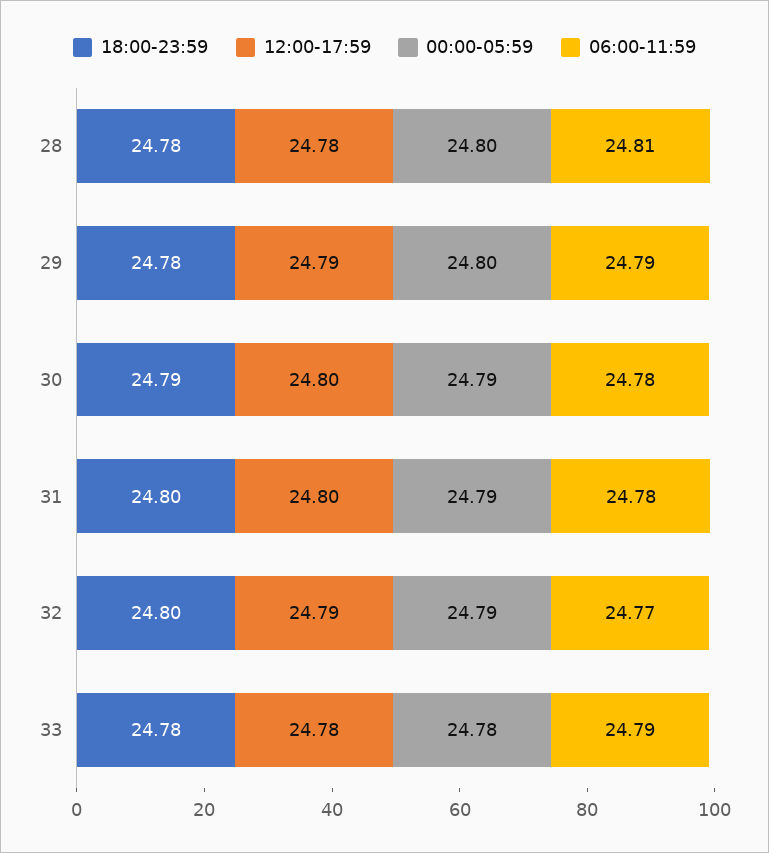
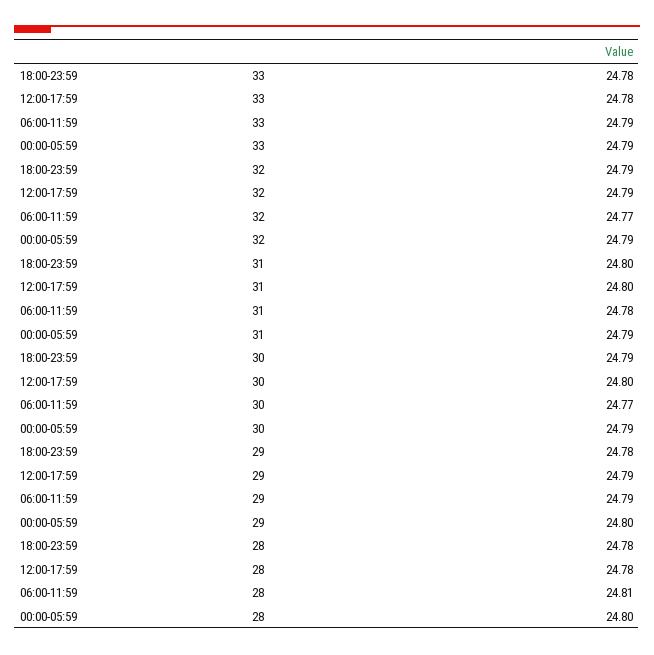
06:00-11:59, 30: 24.78 -> 24.77
18:00-23:59, 32: 24.8 -> 24.79
00:00-05:59, 33: 24.78 -> 24.79

